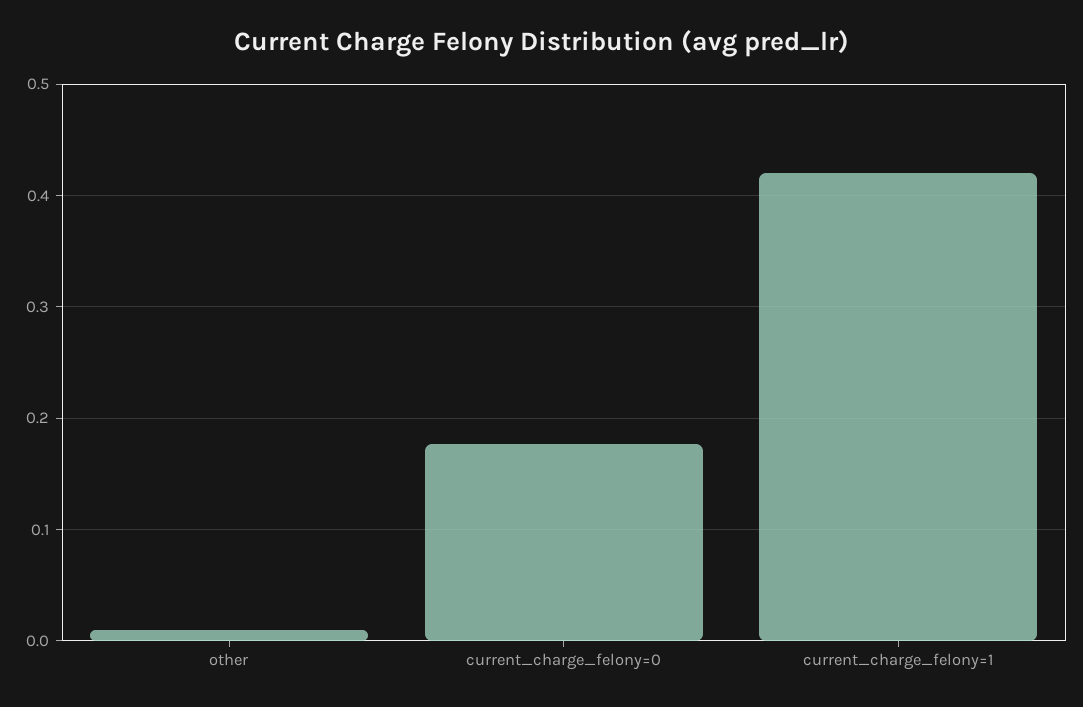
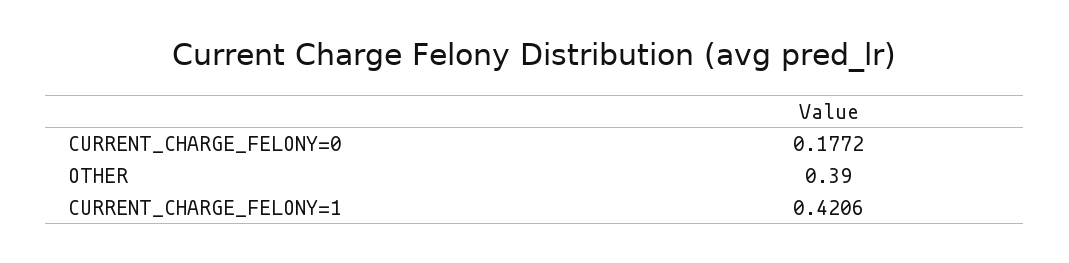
other: 0.01 -> 0.39

